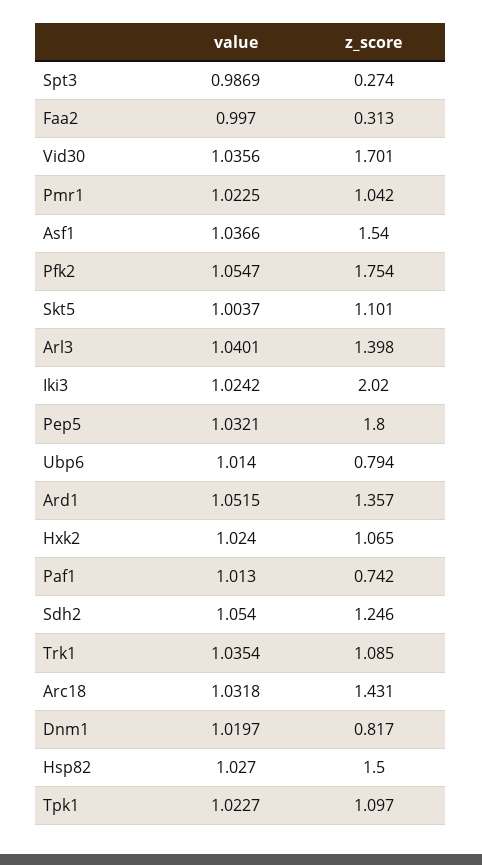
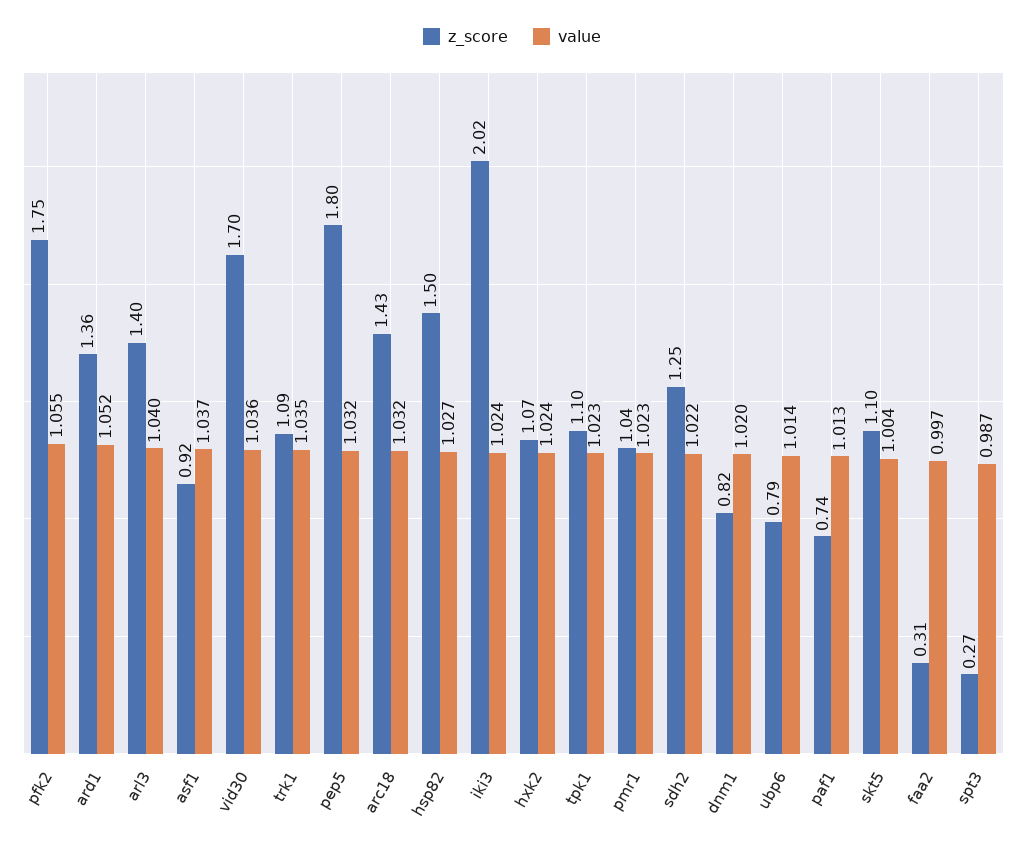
z_score, Asf1: 1.54 -> 0.92
value, Sdh2: 1.054 -> 1.022

